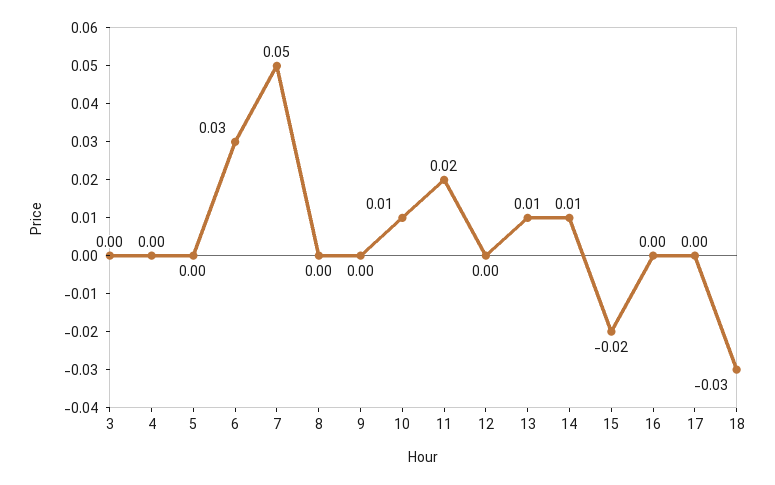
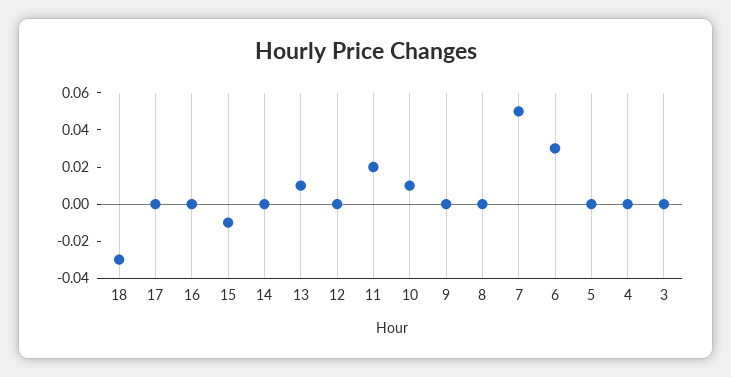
14: 0.01 -> 0
15: -0.02 -> -0.01

